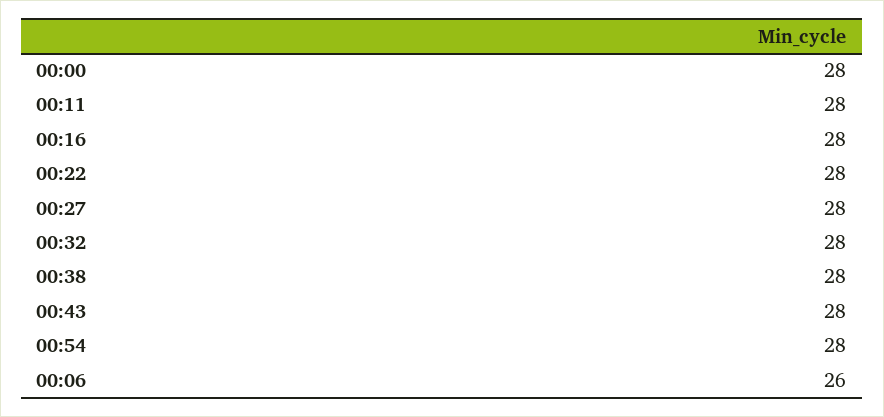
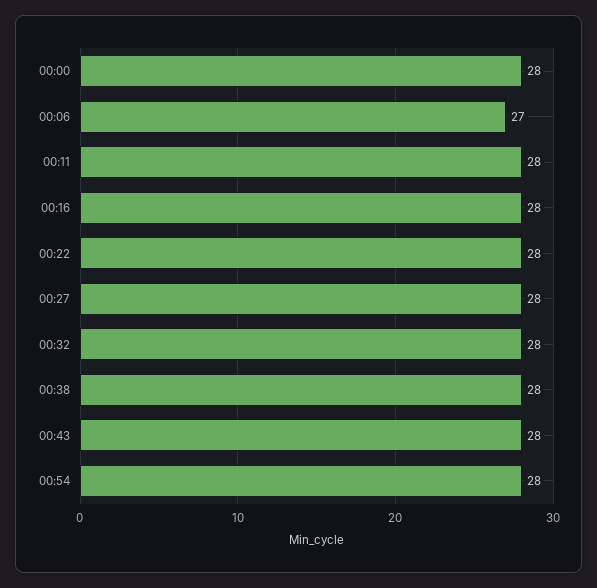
00:06: 26 -> 27

